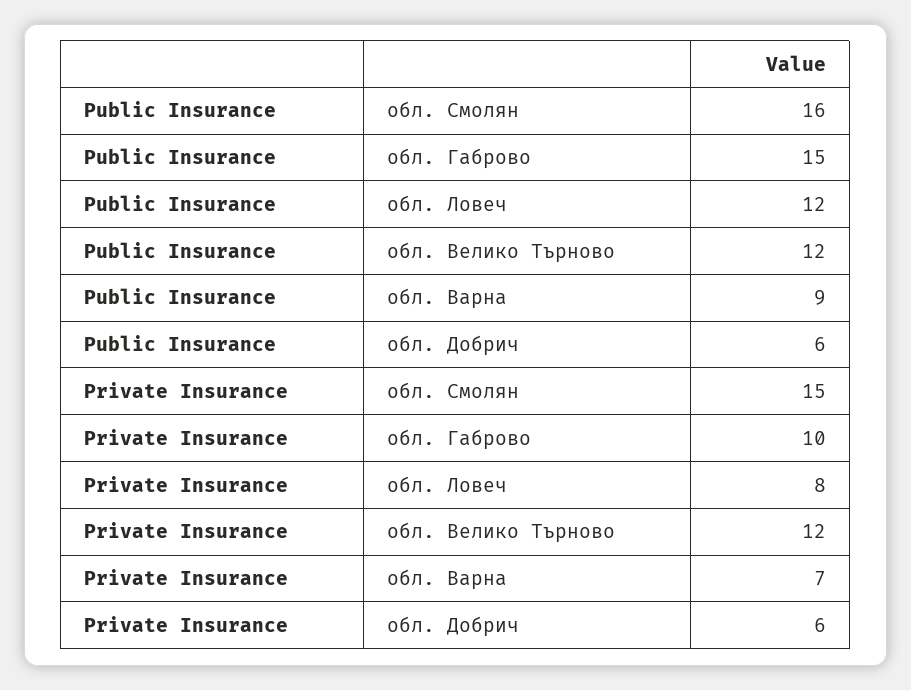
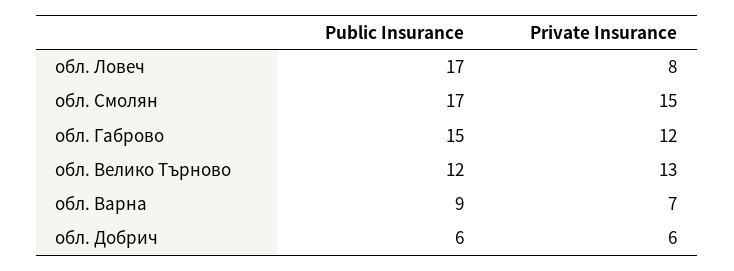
Public Insurance, обл. Смолян: 16 -> 17
Public Insurance, обл. Ловеч: 12 -> 17
Private Insurance, обл. Габрово: 10 -> 12
Private Insurance, обл. Велико Търново: 12 -> 13

